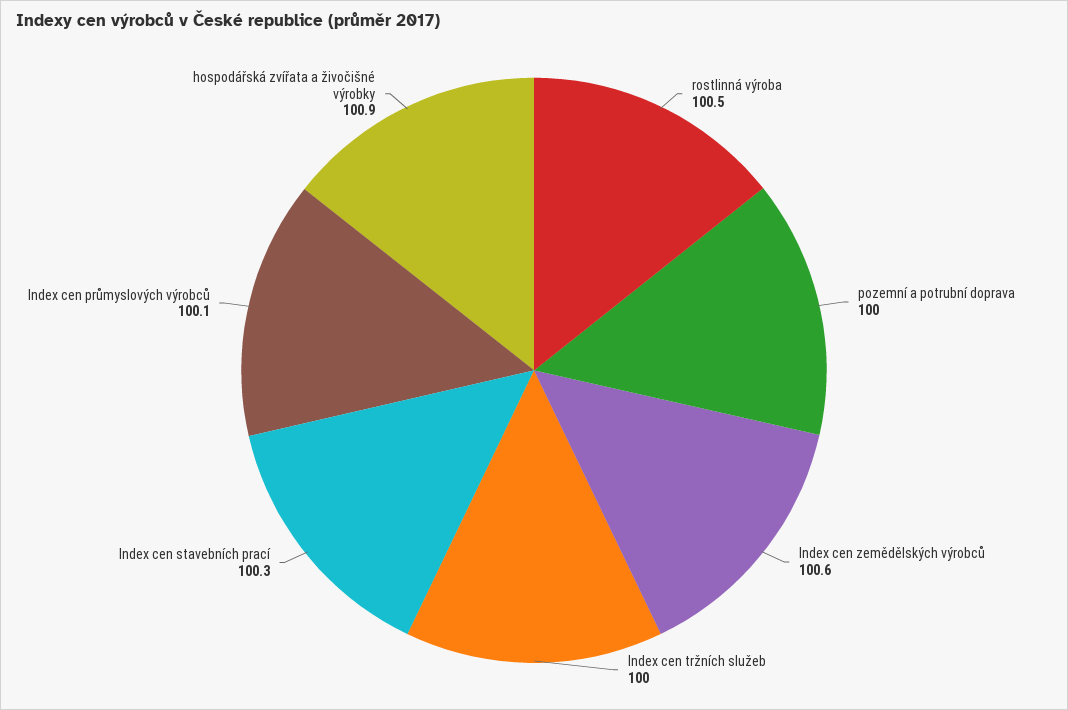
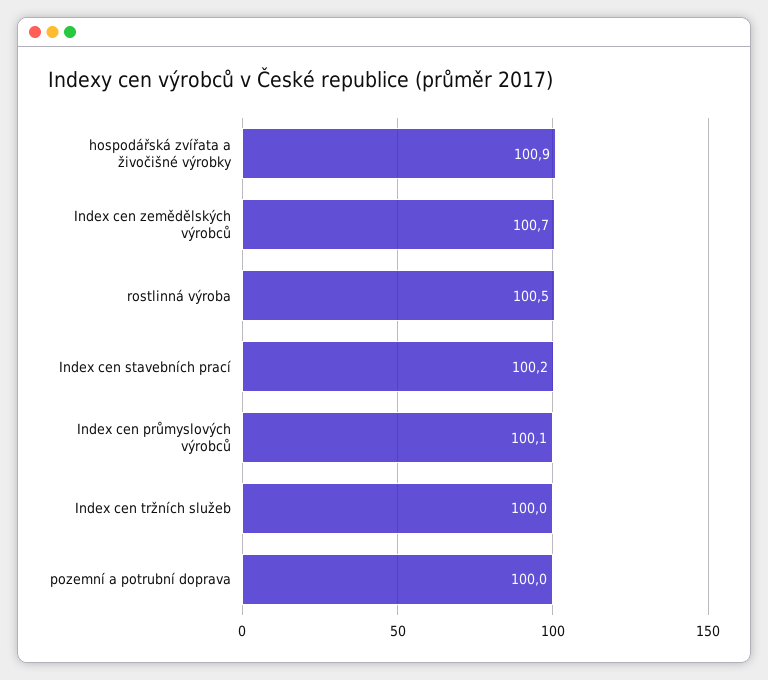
Index cen zemědělských výrobců: 100.6 -> 100.7
Index cen stavebních prací: 100.3 -> 100.2

